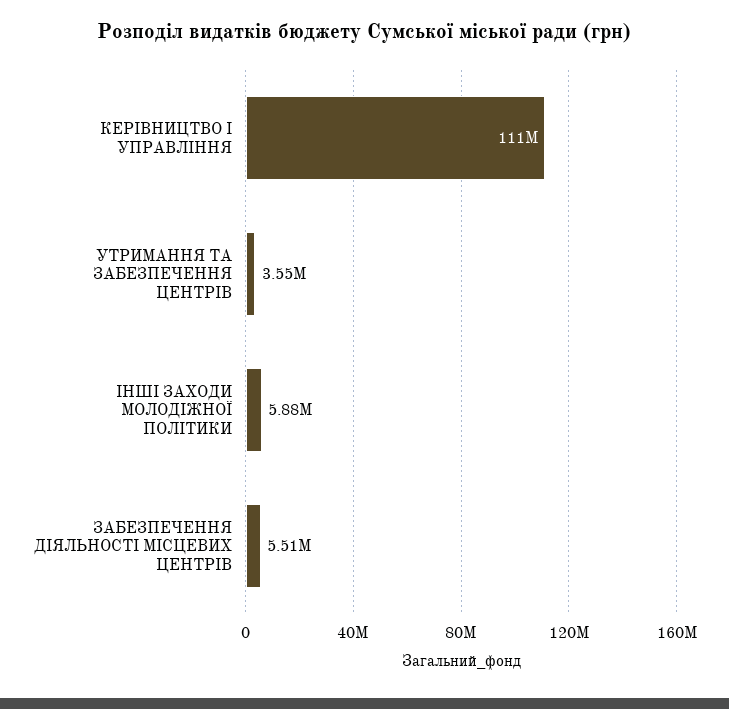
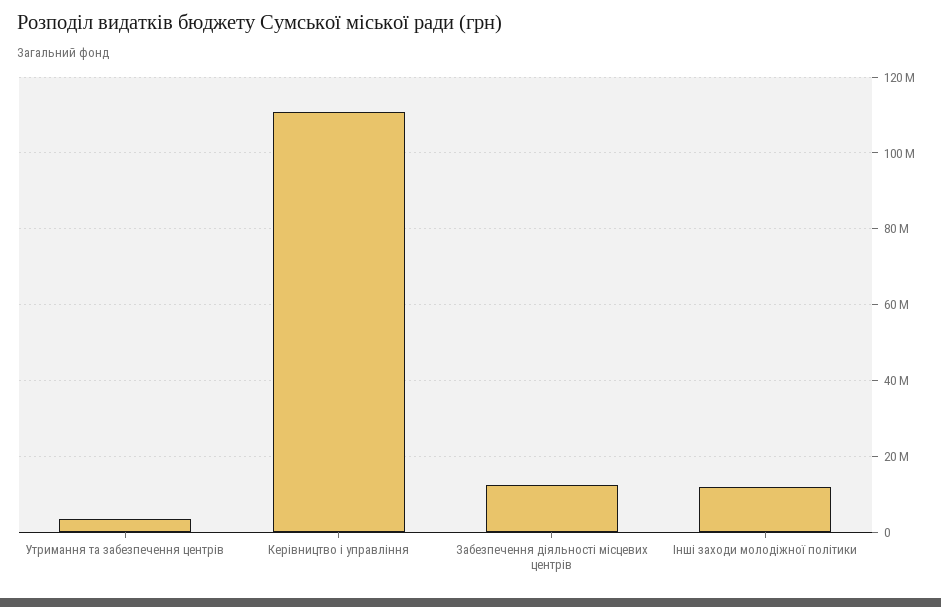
ІНШІ ЗАХОДИ МОЛОДІЖНОЇ ПОЛІТИКИ: 5880000 -> 12000000
ЗАБЕЗПЕЧЕННЯ ДІЯЛЬНОСТІ МІСЦЕВИХ ЦЕНТРІВ: 5510000 -> 12000000

